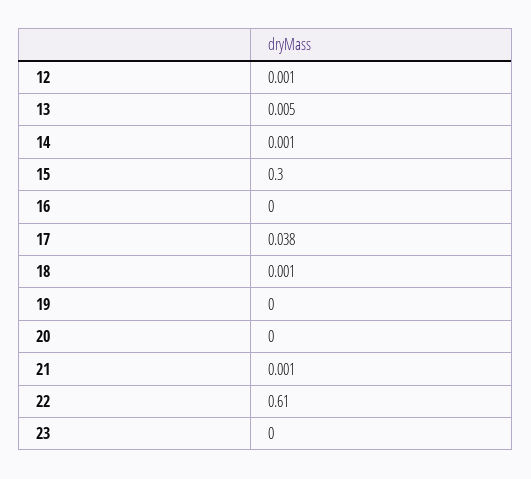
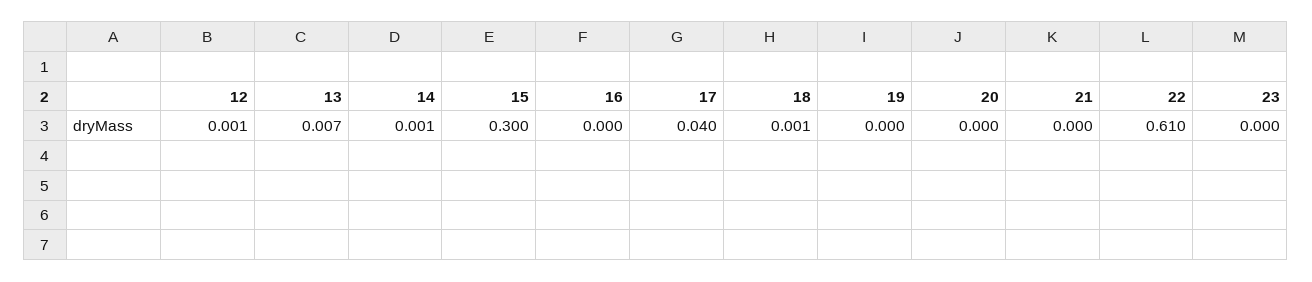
13: 0.005 -> 0.007
17: 0.038 -> 0.04
21: 0.001 -> 0

